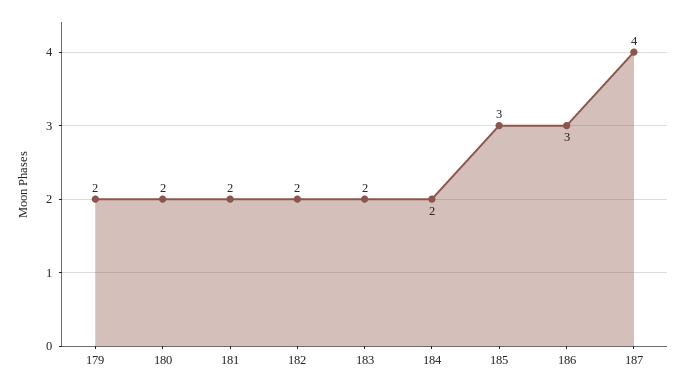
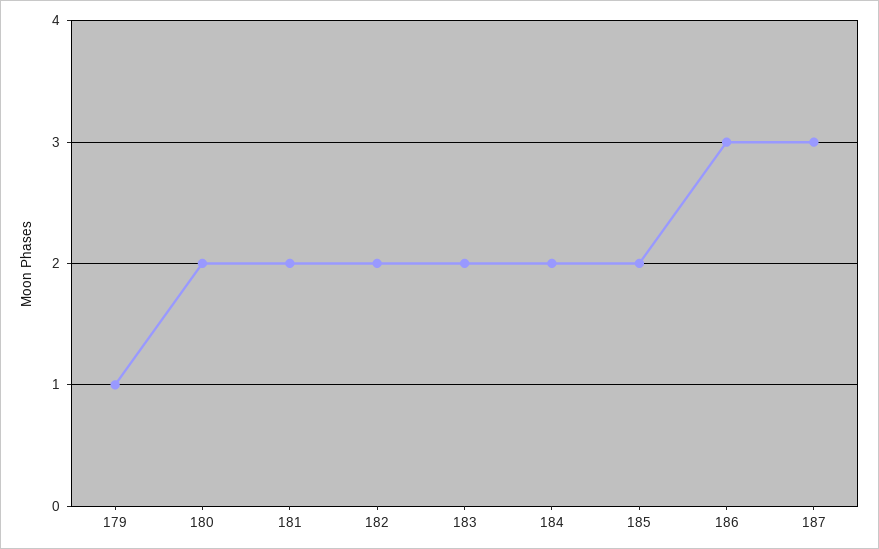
179: 2 -> 1
185: 3 -> 2
187: 4 -> 3

